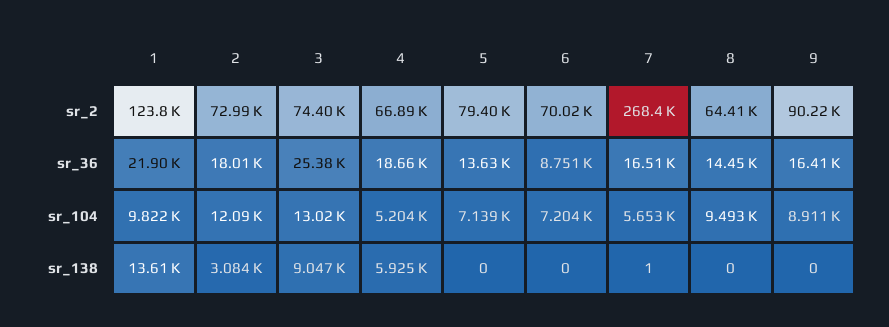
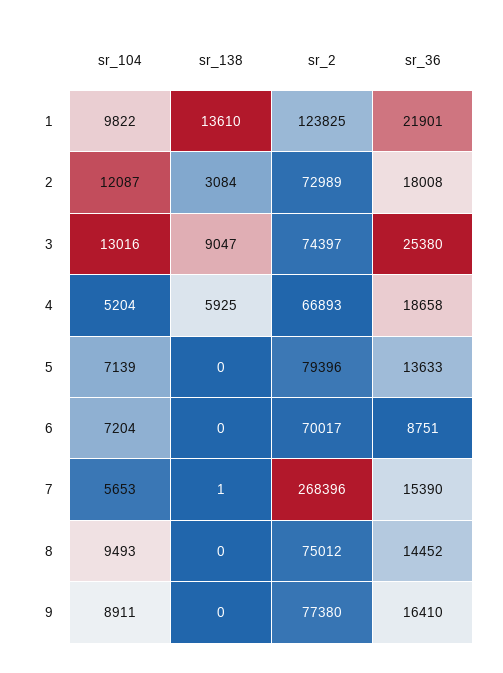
8, sr_2: 64410 -> 75012
9, sr_2: 90220 -> 77380
7, sr_36: 16510 -> 15390

